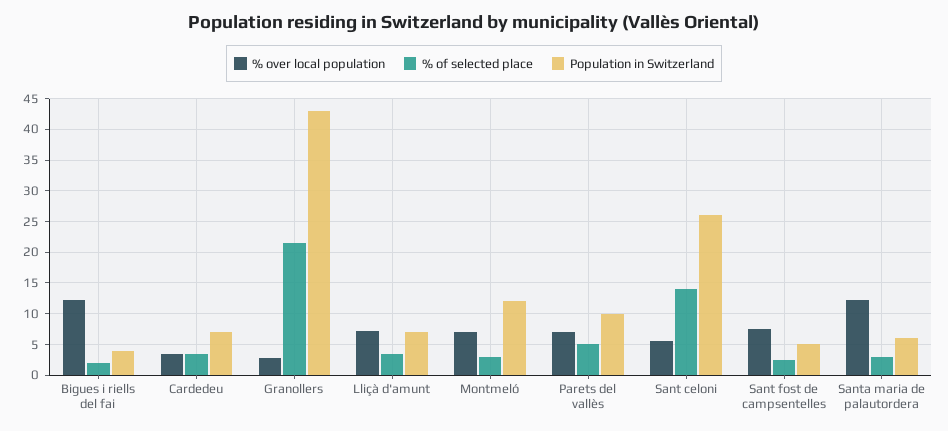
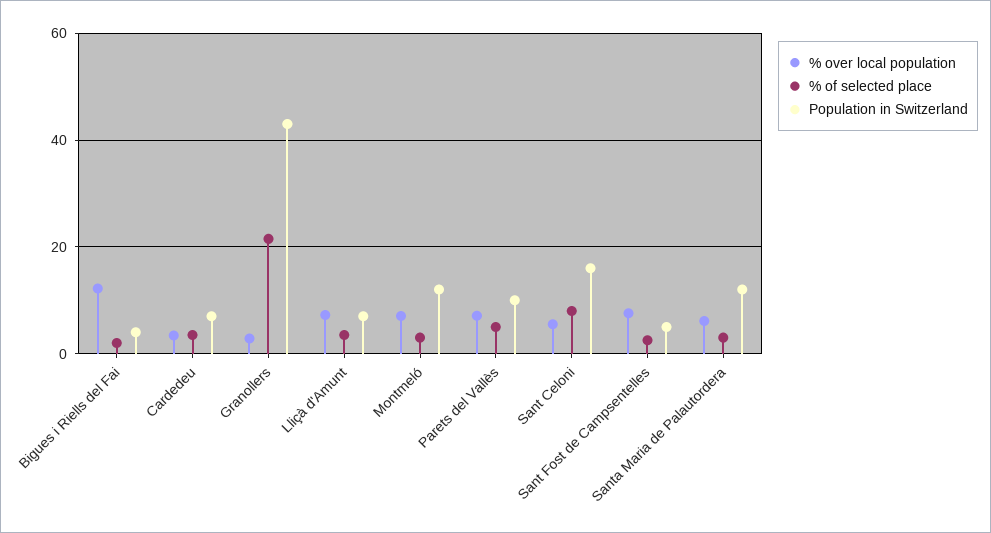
% of selected place, Sant celoni: 14 -> 8
Population in Switzerland, Sant celoni: 26 -> 16
% over local population, Santa maria de palautordera: 12 -> 6
Population in Switzerland, Santa maria de palautordera: 6 -> 12

